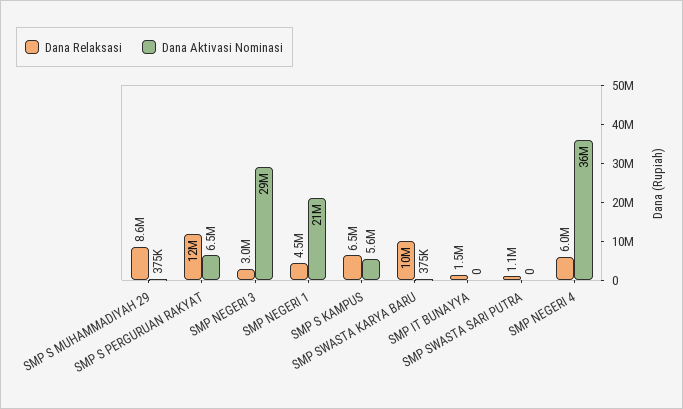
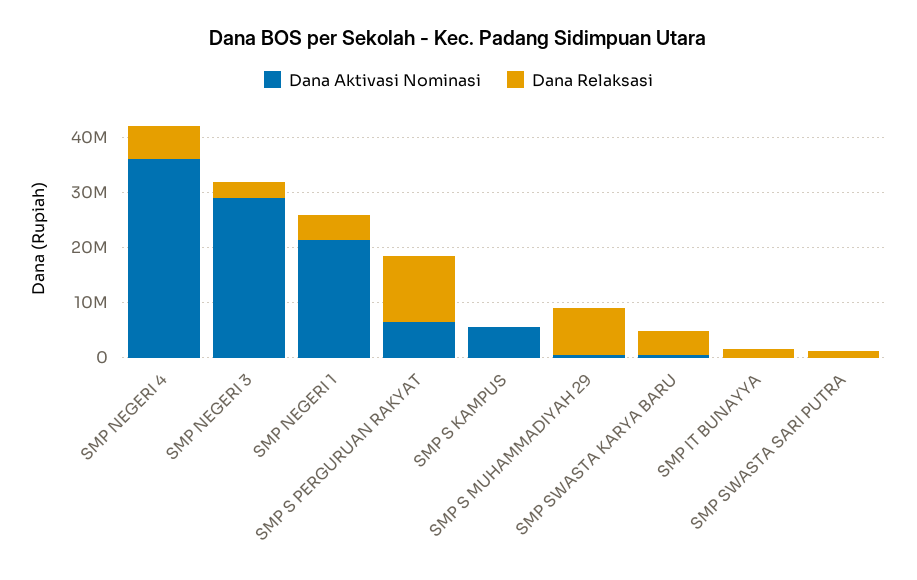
Dana Relaksasi, SMP S KAMPUS: 6500000 -> 0
Dana Relaksasi, SMP SWASTA KARYA BARU: 10000000 -> 4000000

